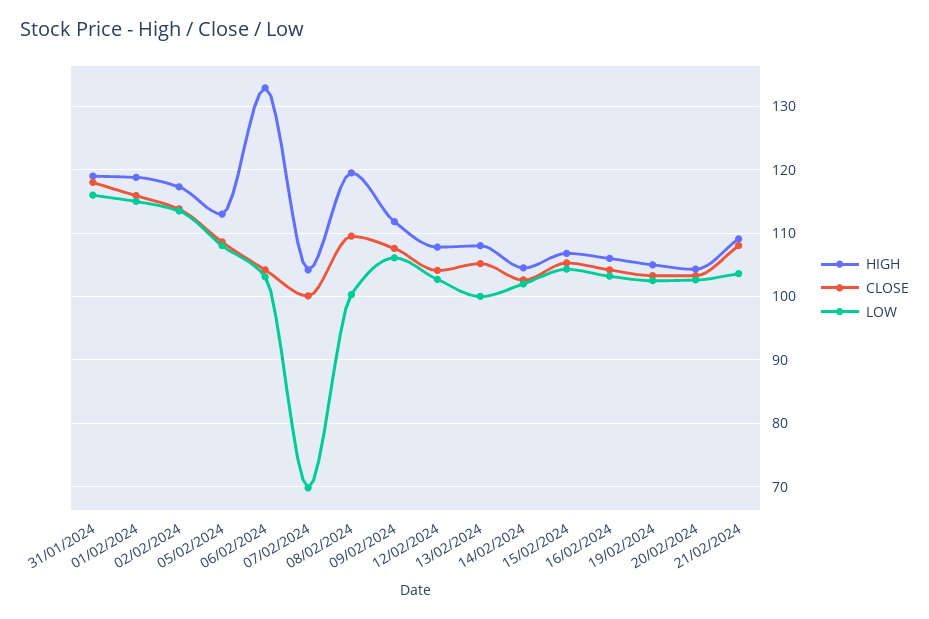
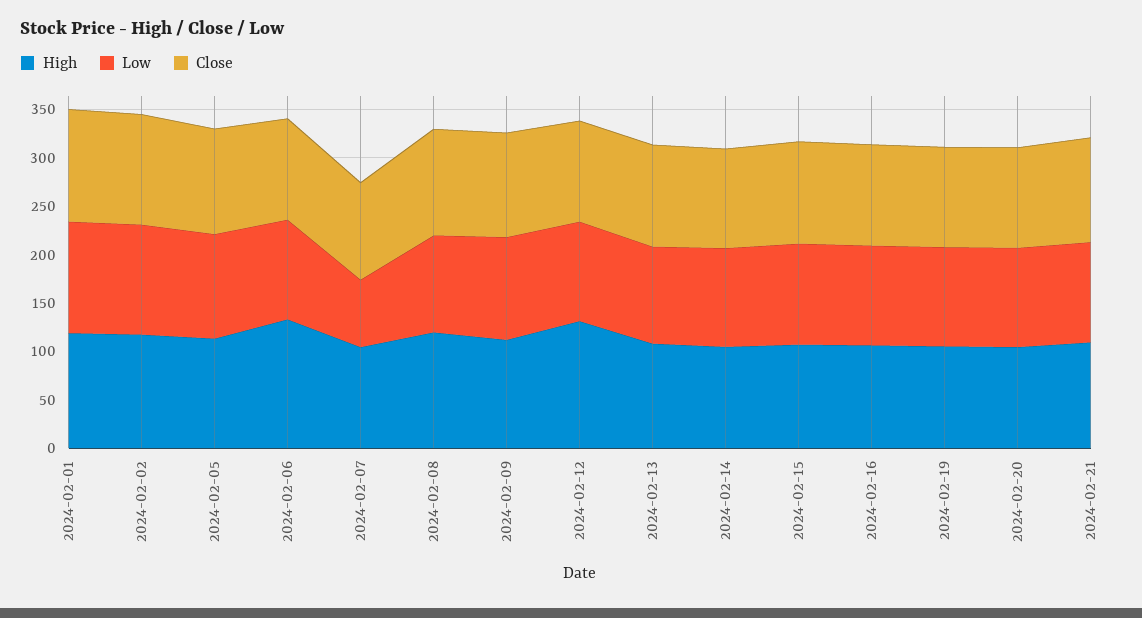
HIGH, 31/01/2024: 119 -> none
CLOSE, 31/01/2024: 118 -> none
LOW, 31/01/2024: 116 -> none
HIGH, 12/02/2024: 108 -> 130

